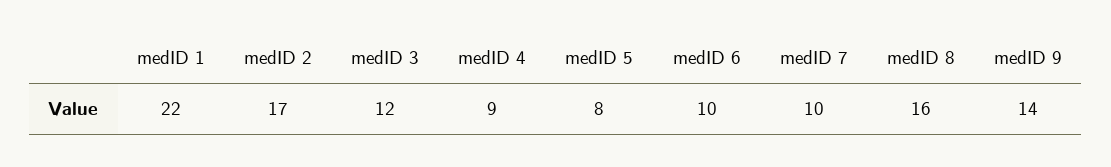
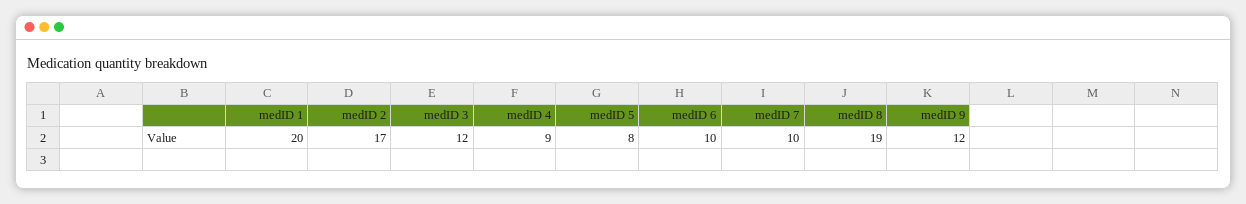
medID 1: 22 -> 20
medID 8: 16 -> 19
medID 9: 14 -> 12

